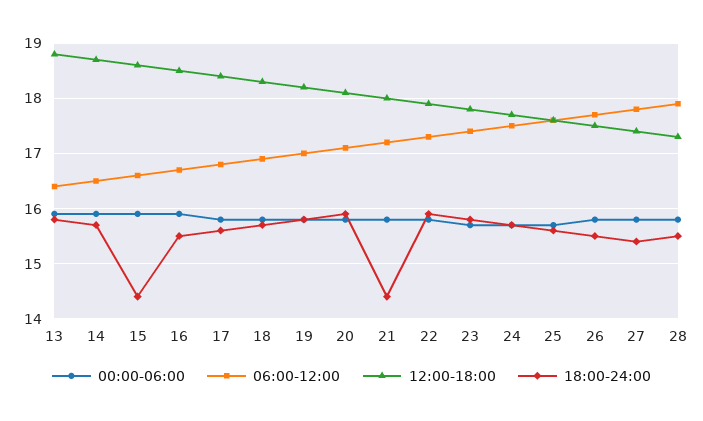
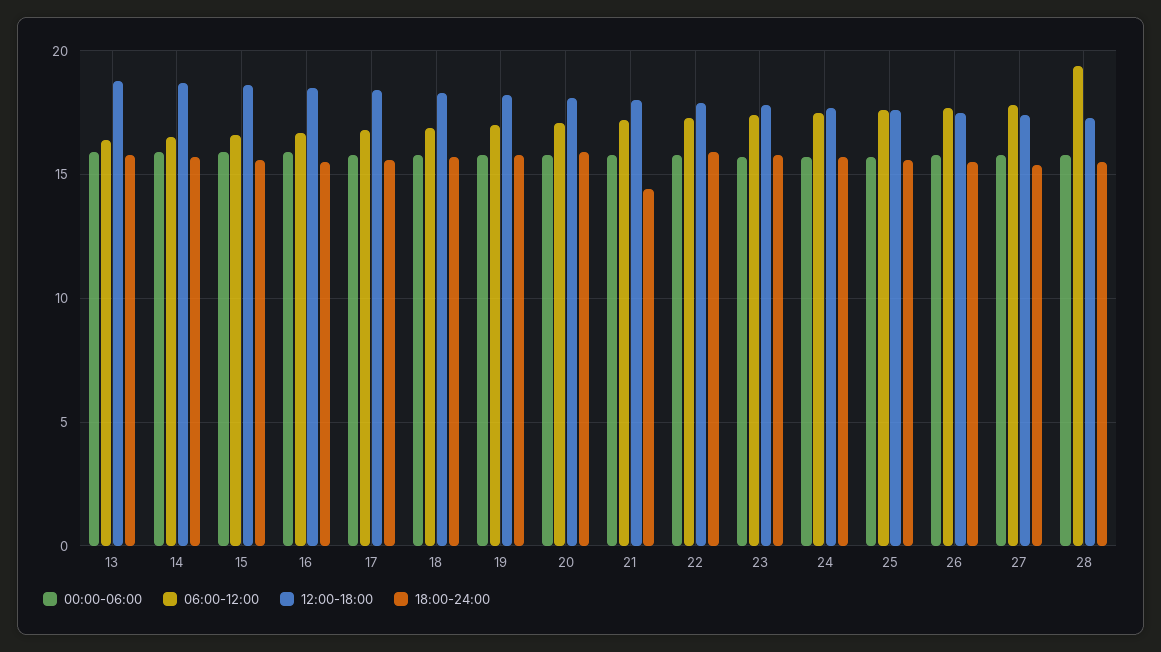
18:00-24:00, 15: 14.5 -> 15.5
06:00-12:00, 28: 18 -> 19.5

